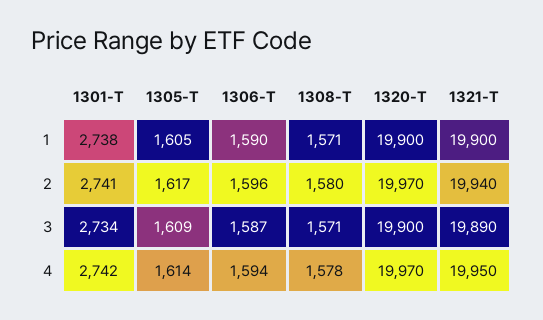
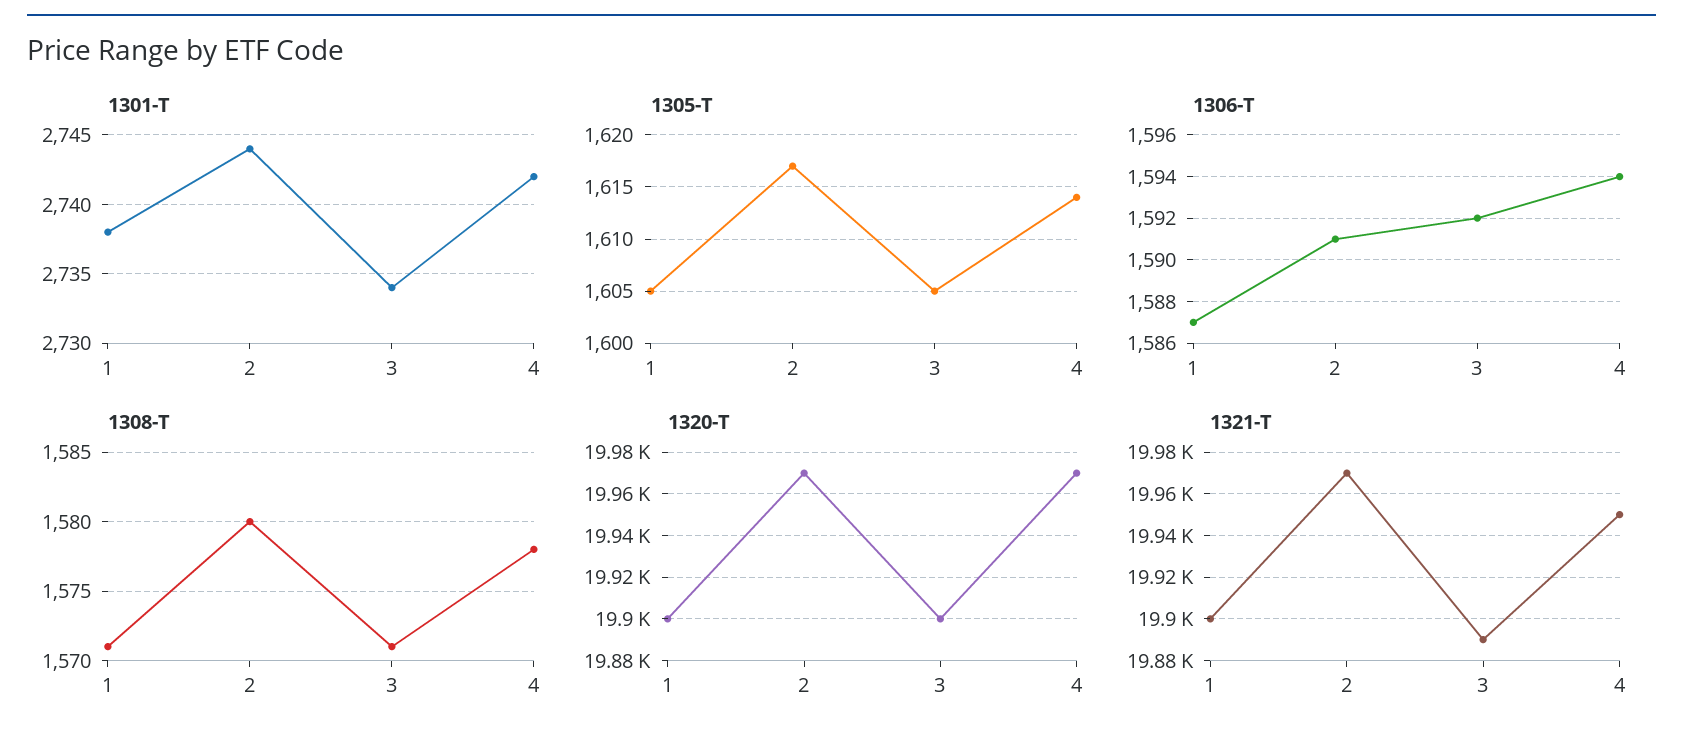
1306-T, 1: 1590 -> 1587
1301-T, 2: 2741 -> 2744
1306-T, 2: 1596 -> 1591
1321-T, 2: 19940 -> 19970
1305-T, 3: 1609 -> 1605
1306-T, 3: 1587 -> 1592

